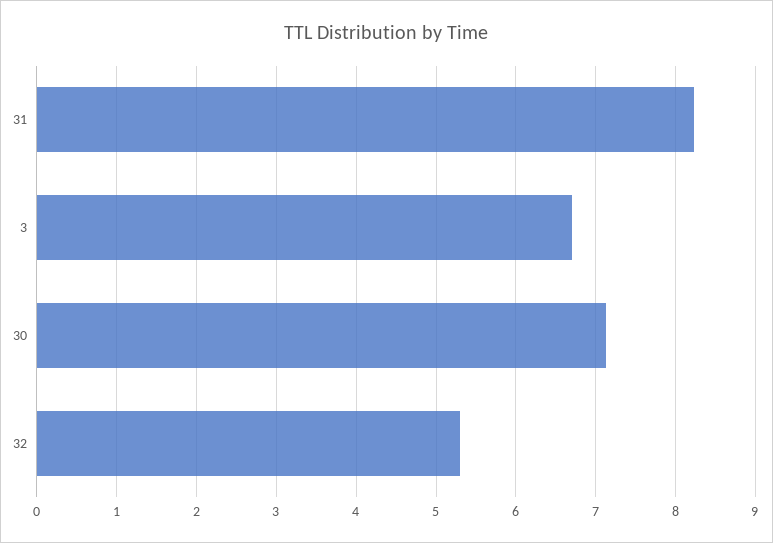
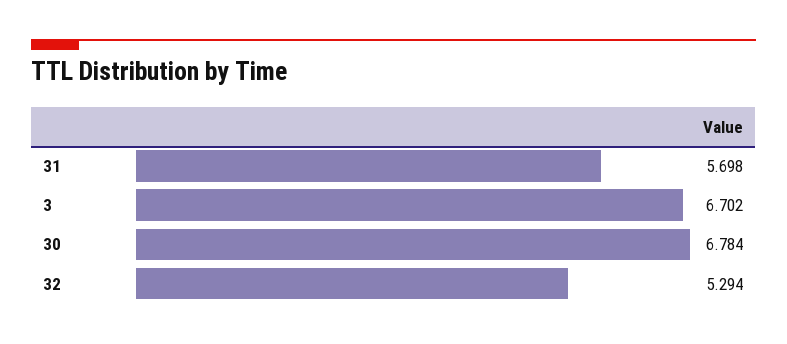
31: 8.2 -> 5.698
30: 7.1 -> 6.784

